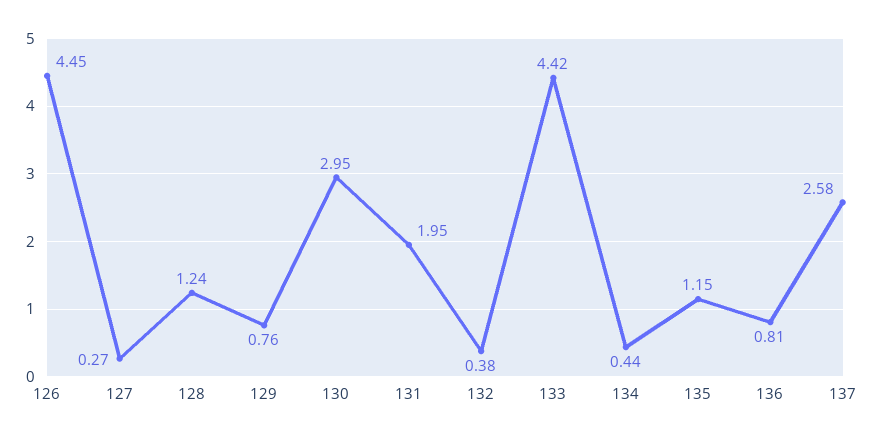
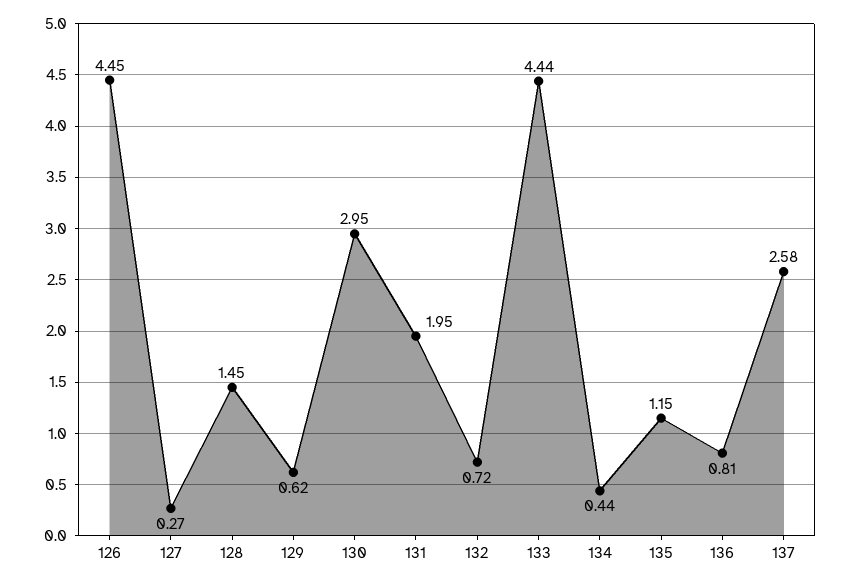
128: 1.24 -> 1.45
129: 0.76 -> 0.62
132: 0.38 -> 0.72
133: 4.42 -> 4.44

